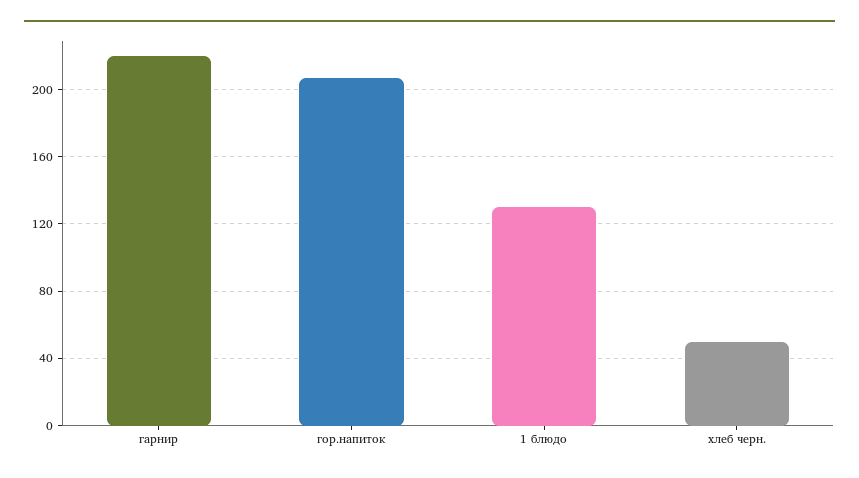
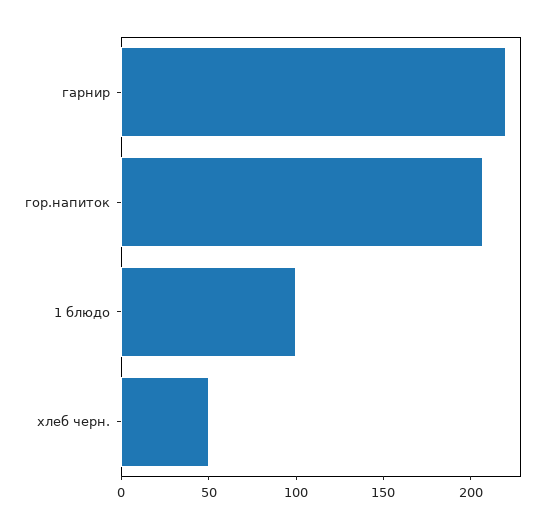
1 блюдо: 130 -> 100

